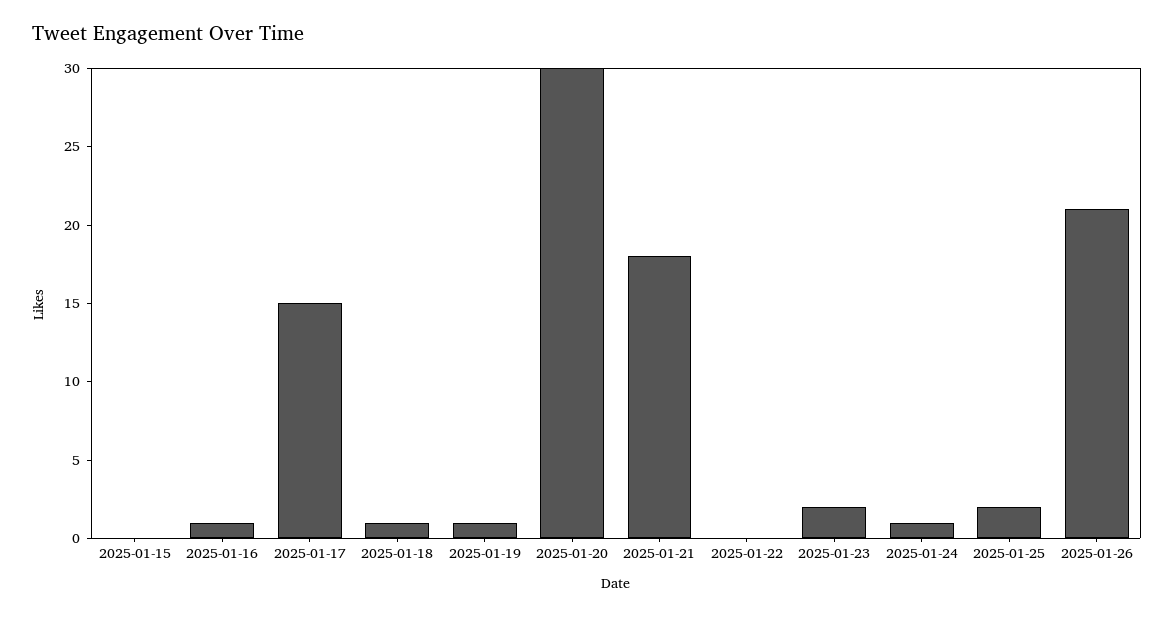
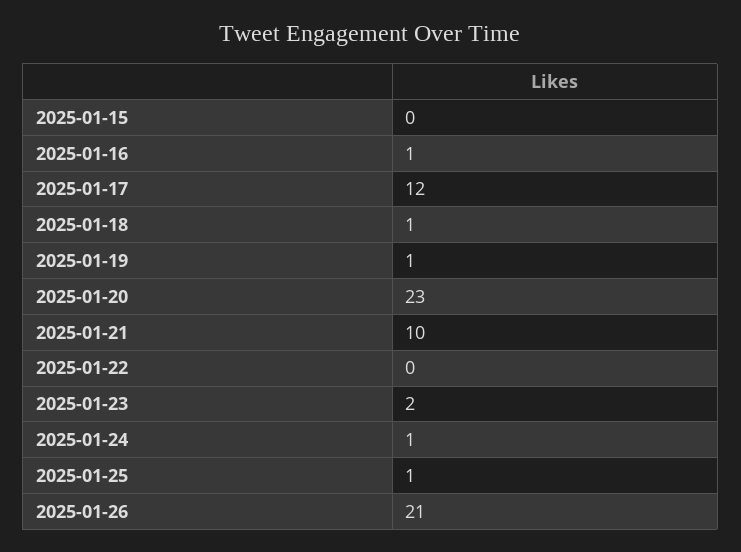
2025-01-17: 15 -> 12
2025-01-20: 30 -> 23
2025-01-21: 18 -> 10
2025-01-25: 2 -> 1

